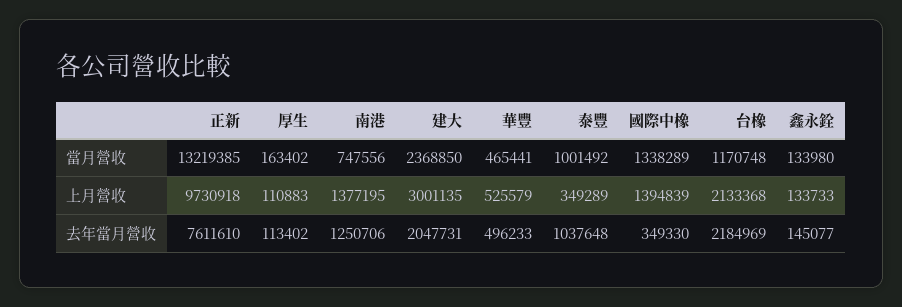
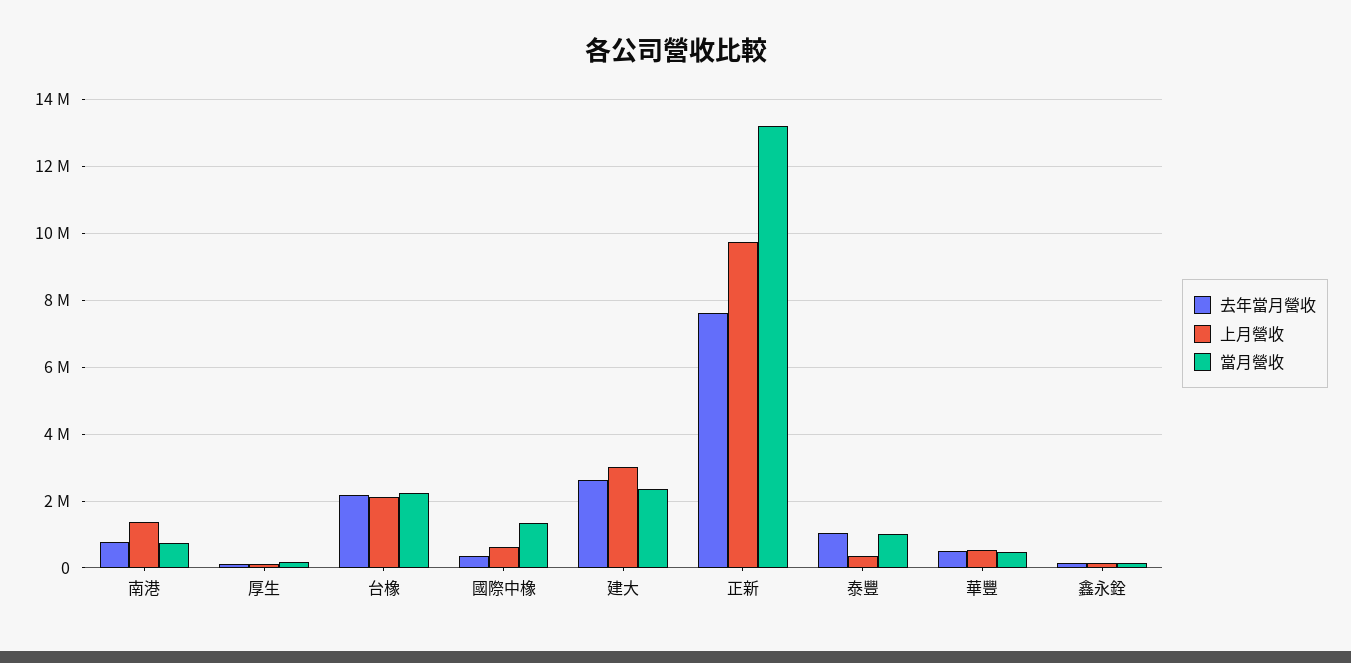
當月營收, 台橡: 1170748 -> 2200000
上月營收, 國際中橡: 1394839 -> 600000
去年當月營收, 南港: 1250706 -> 800000
去年當月營收, 建大: 2047731 -> 2600000

